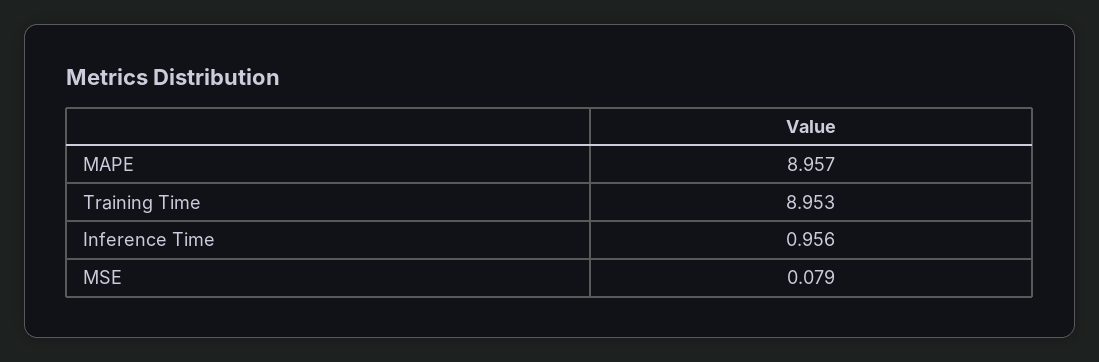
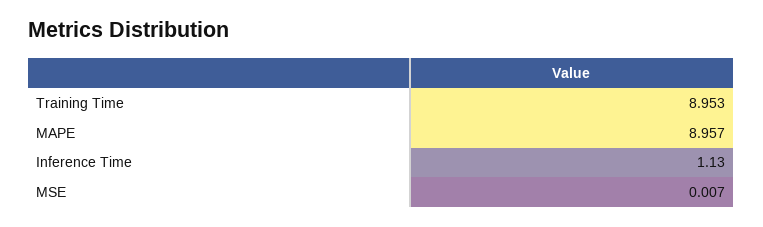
Inference Time: 0.956 -> 1.13
MSE: 0.079 -> 0.007

